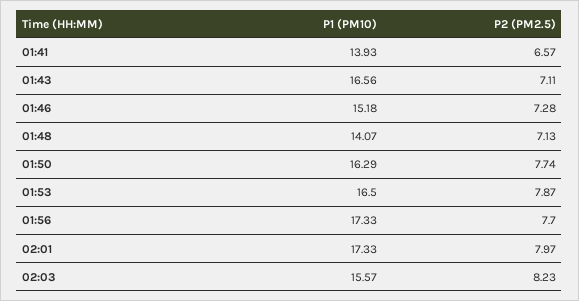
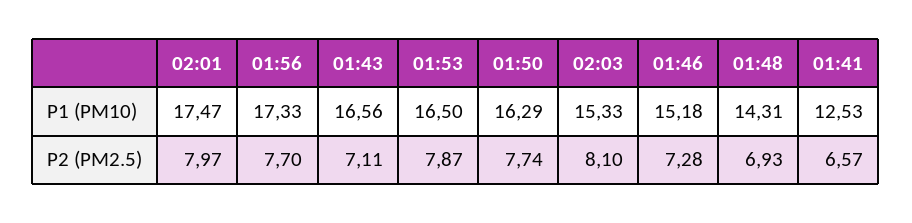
P1 (PM10), 01:41: 13.93 -> 12.53
P1 (PM10), 01:48: 14.07 -> 14.31
P2 (PM2.5), 01:48: 7.13 -> 6.93
P1 (PM10), 02:01: 17.33 -> 17.47
P1 (PM10), 02:03: 15.57 -> 15.33
P2 (PM2.5), 02:03: 8.23 -> 8.1

